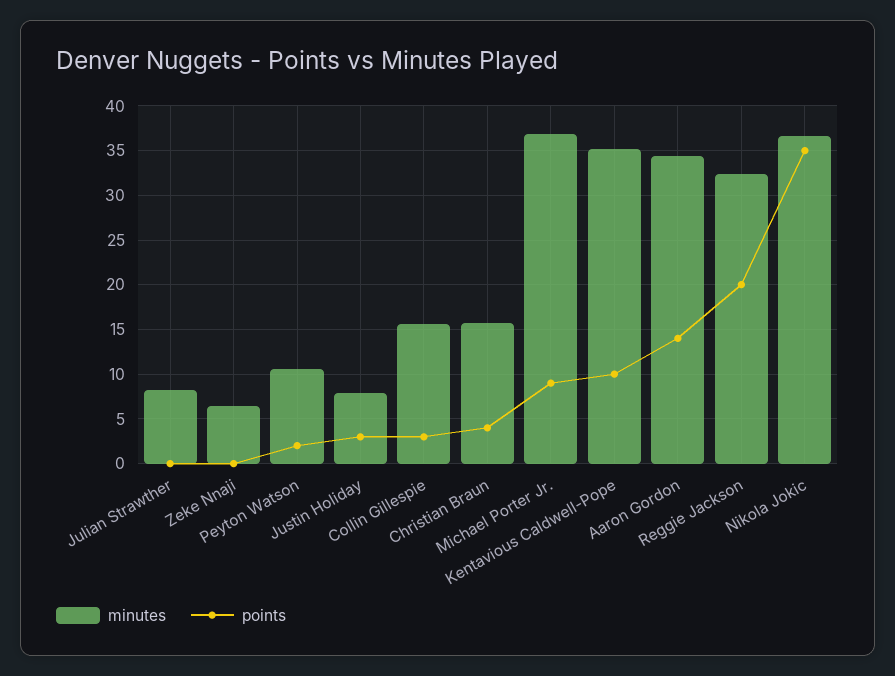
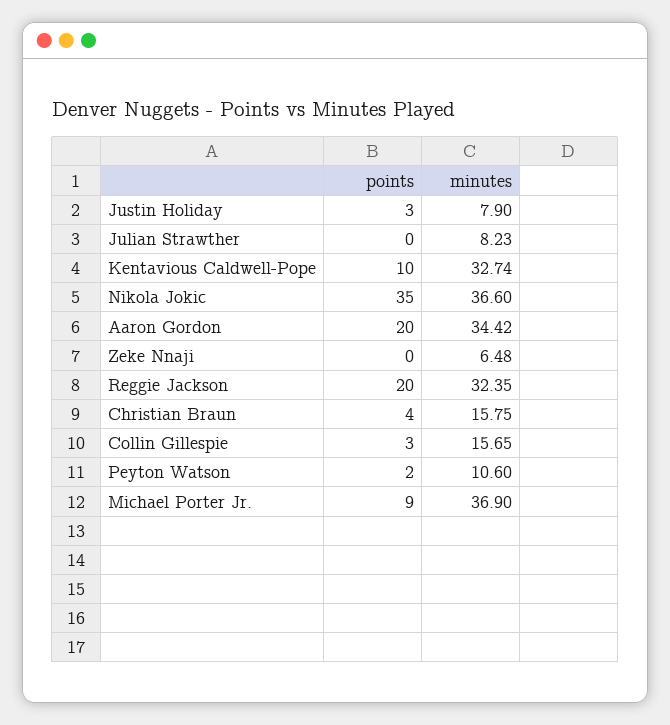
minutes, Kentavious Caldwell-Pope: 35 -> 32.74
points, Aaron Gordon: 14 -> 20

